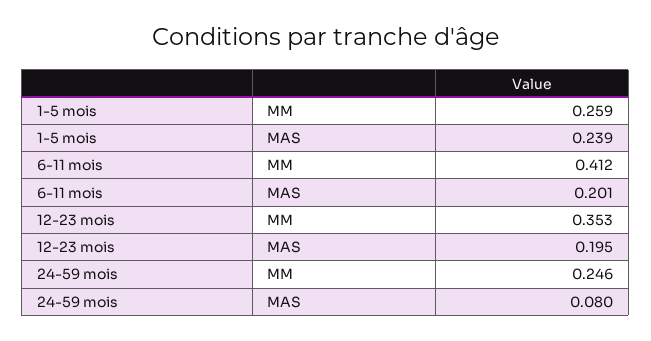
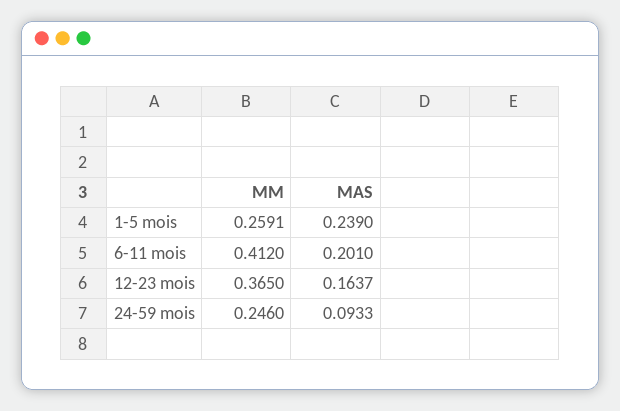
12-23 mois, MM: 0.353 -> 0.365
12-23 mois, MAS: 0.195 -> 0.1637
24-59 mois, MAS: 0.08 -> 0.0933

